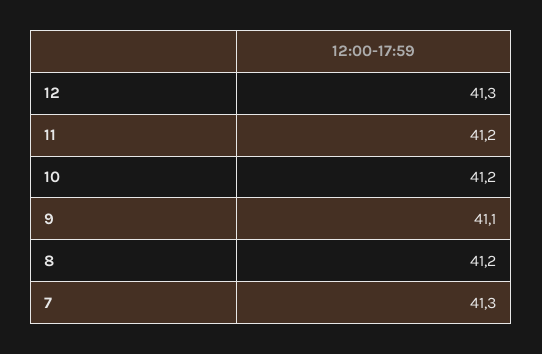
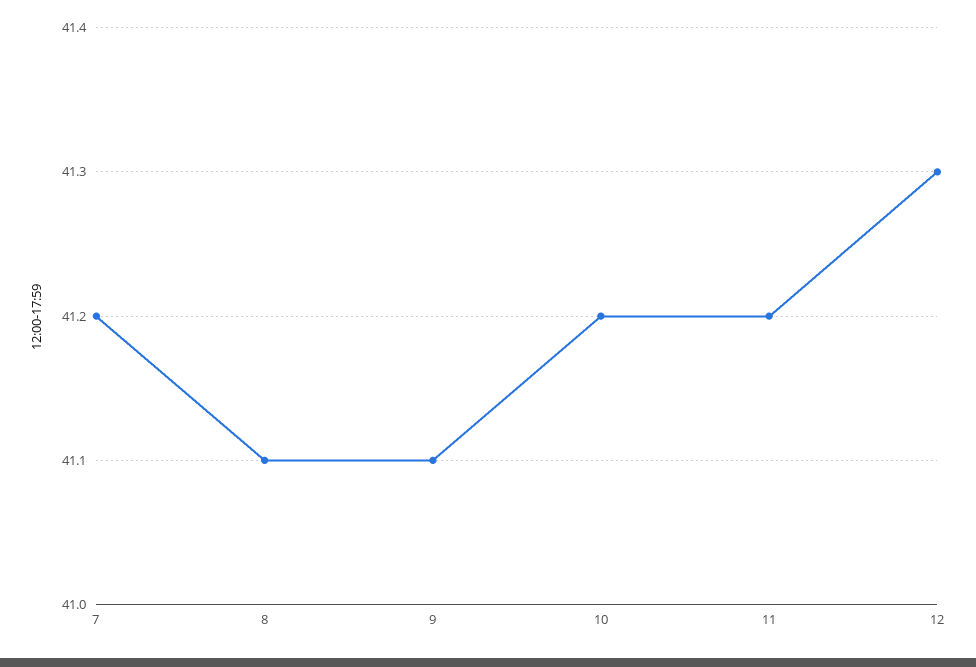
8: 41.2 -> 41.1
7: 41.3 -> 41.2

